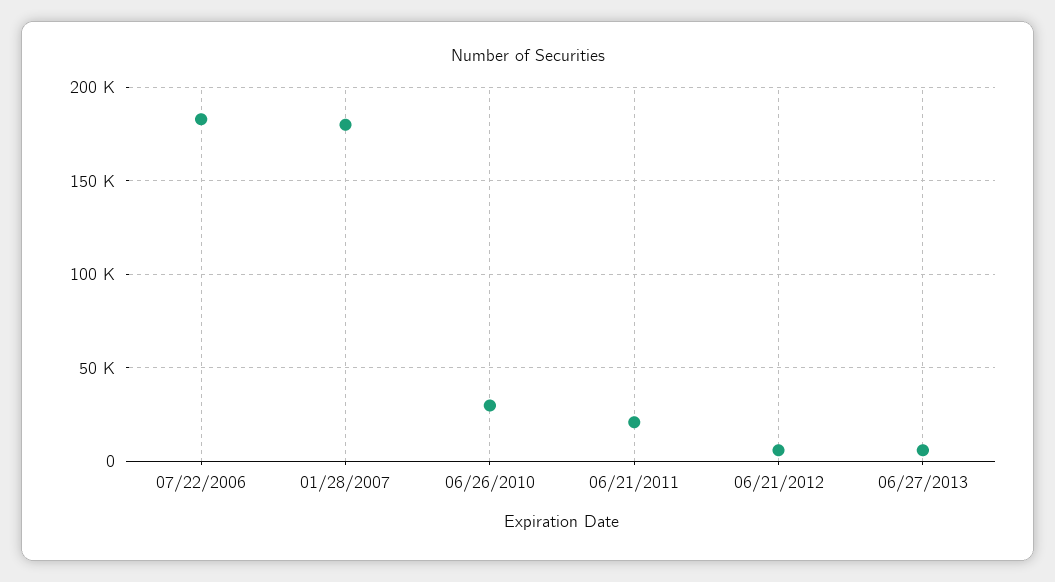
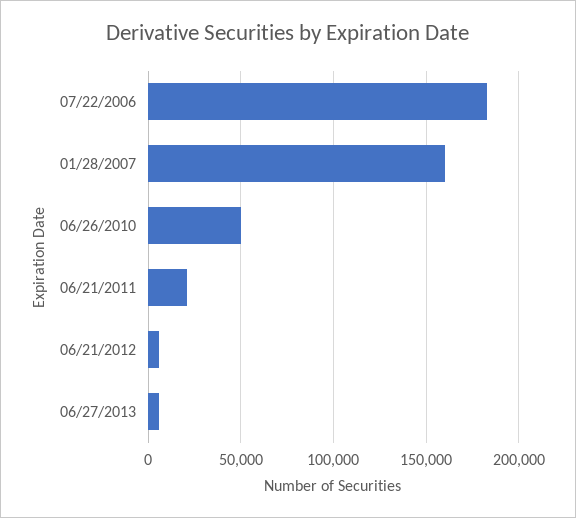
01/28/2007: 180000 -> 160000
06/26/2010: 30000 -> 50000

